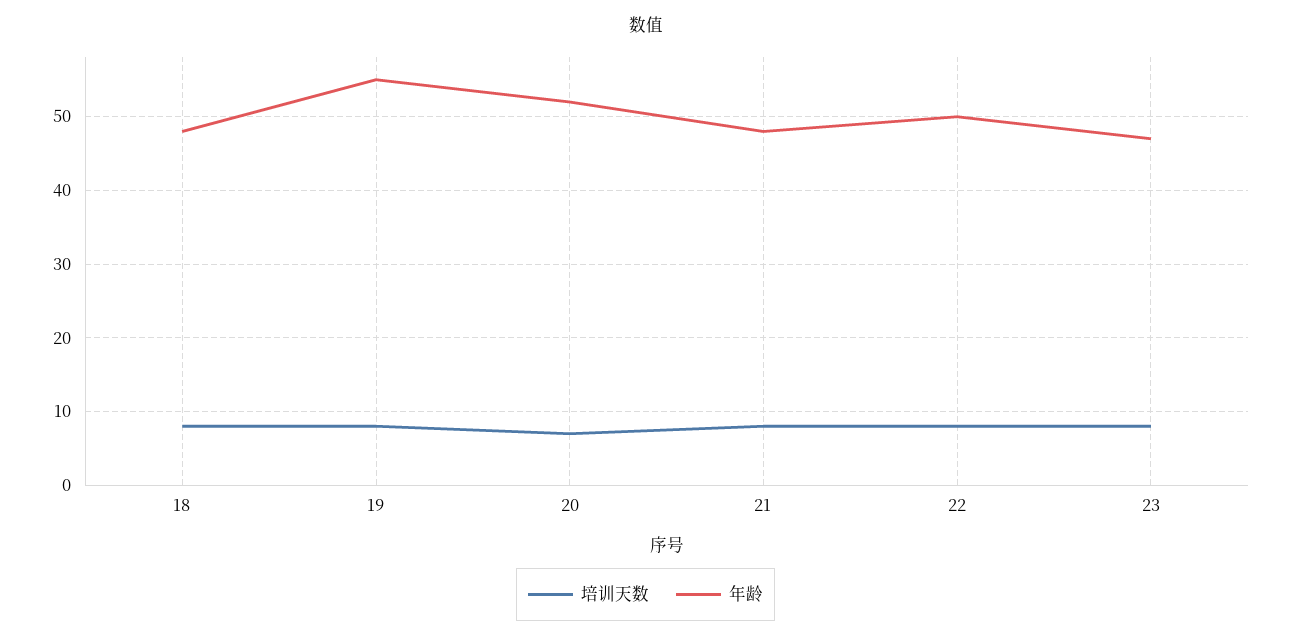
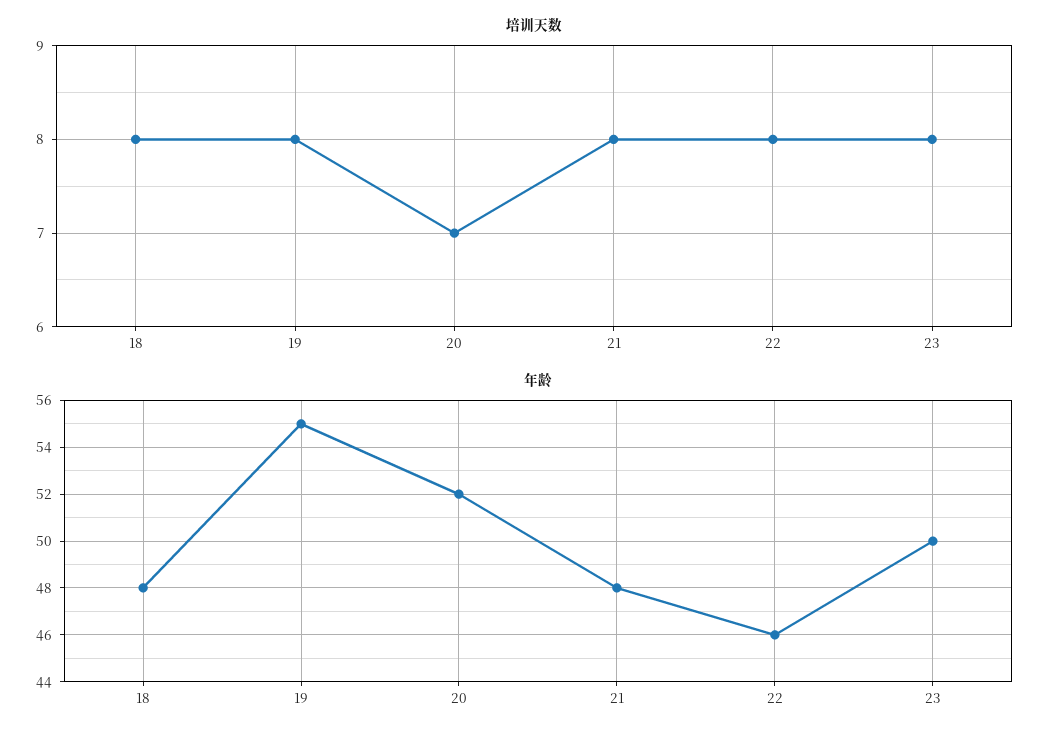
年龄, 22: 50 -> 46
年龄, 23: 47 -> 50

